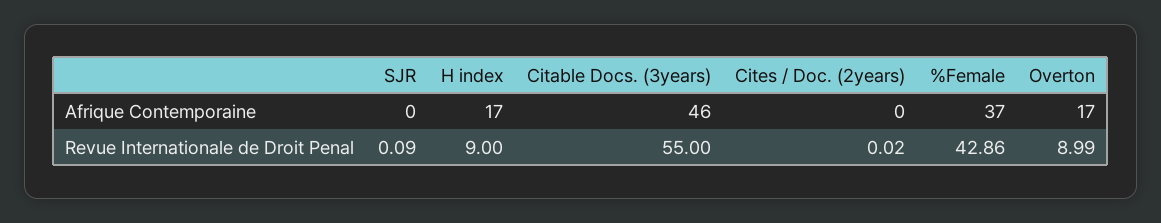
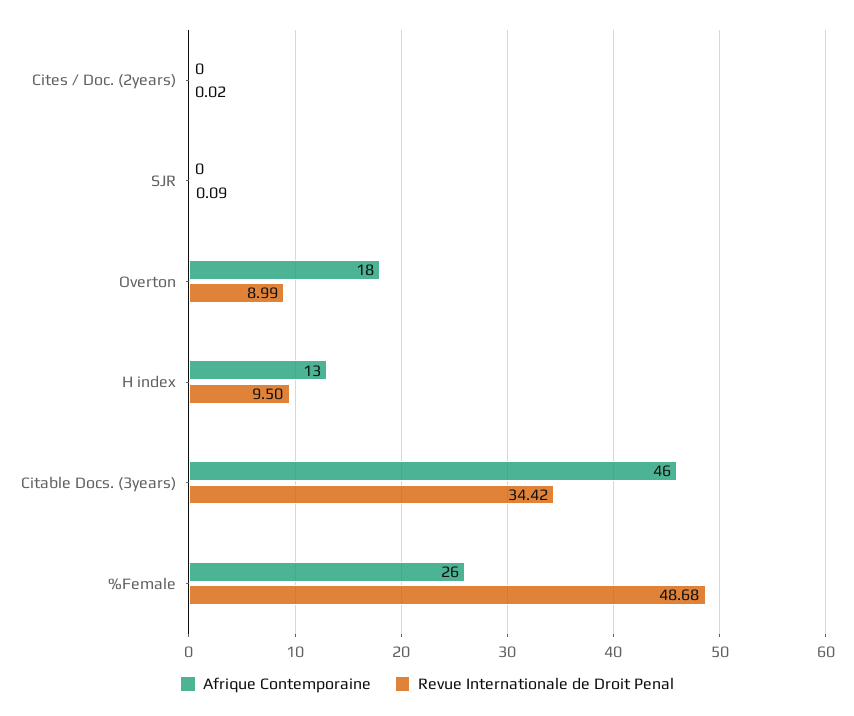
Afrique Contemporaine, H index: 17 -> 13
Afrique Contemporaine, %Female: 37 -> 26
Afrique Contemporaine, Overton: 17 -> 18
Revue Internationale de Droit Penal, H index: 9 -> 9.5
Revue Internationale de Droit Penal, Citable Docs. (3years): 55 -> 34.42
Revue Internationale de Droit Penal, %Female: 42.86 -> 48.68

